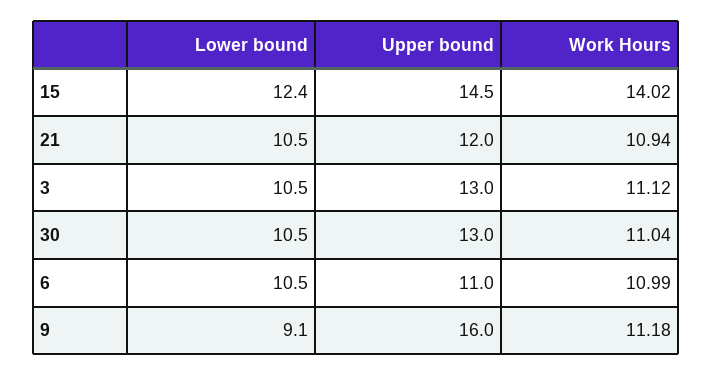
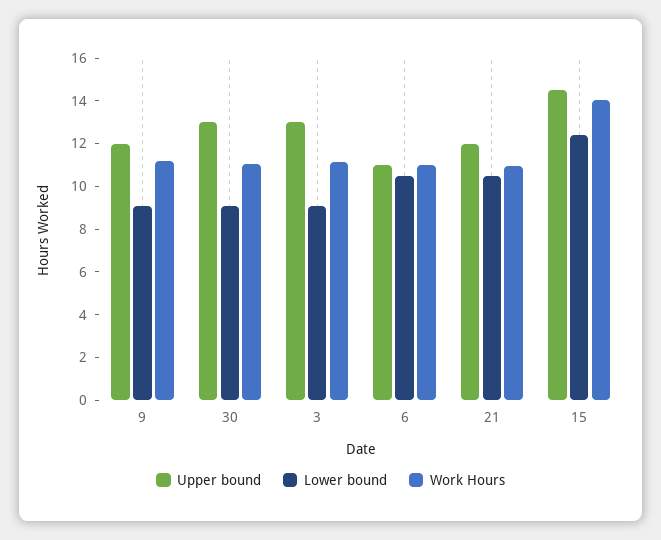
Lower bound, 3: 10.5 -> 9
Lower bound, 30: 10.5 -> 9
Upper bound, 9: 16 -> 12

